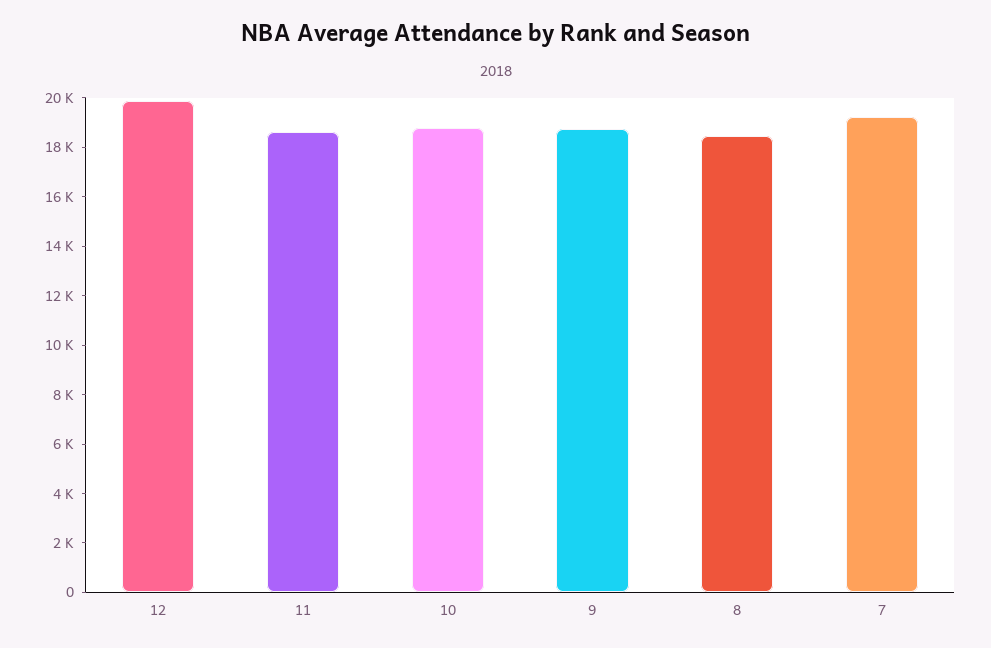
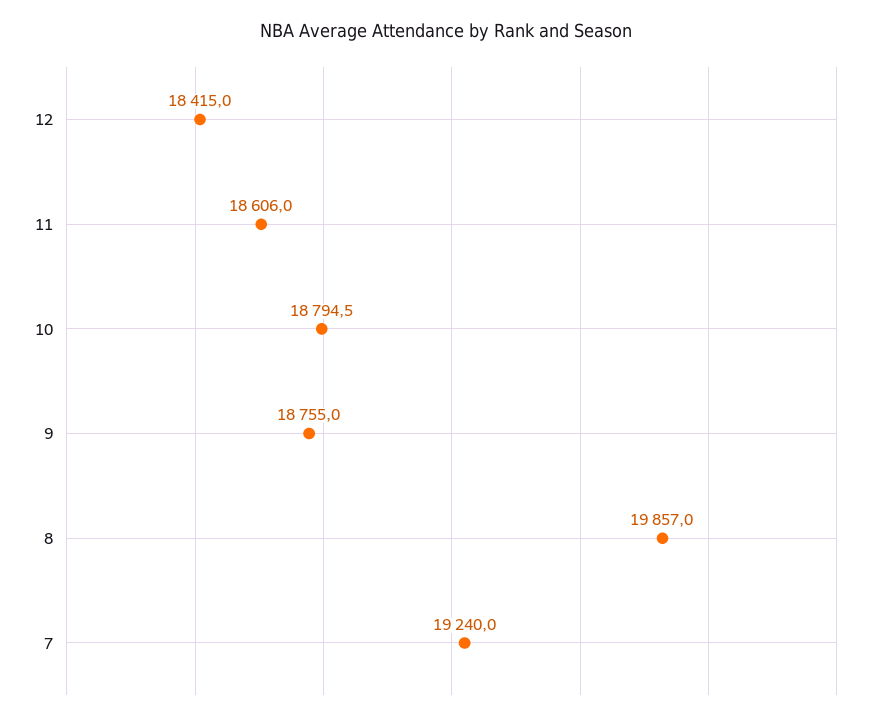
12: 20000 -> 18415
8: 18500 -> 19857

